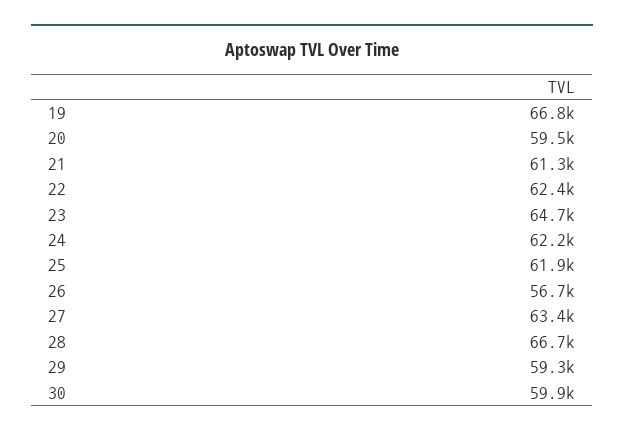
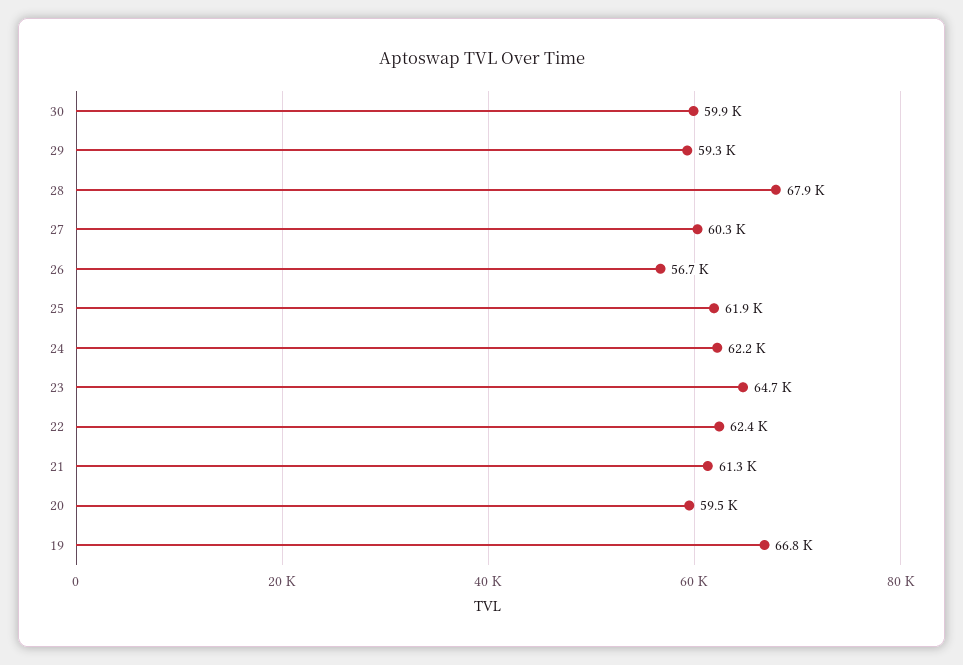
27: 63400 -> 60300
28: 66700 -> 67900

